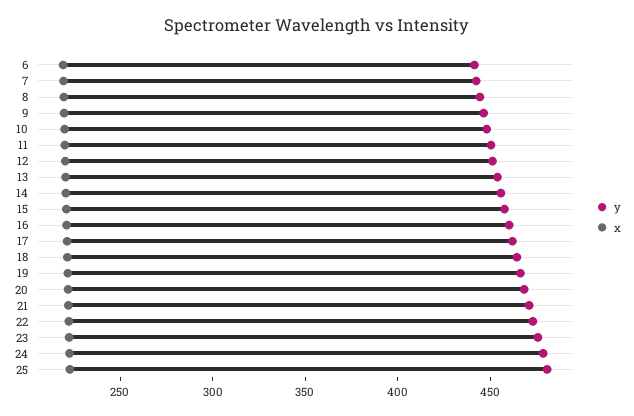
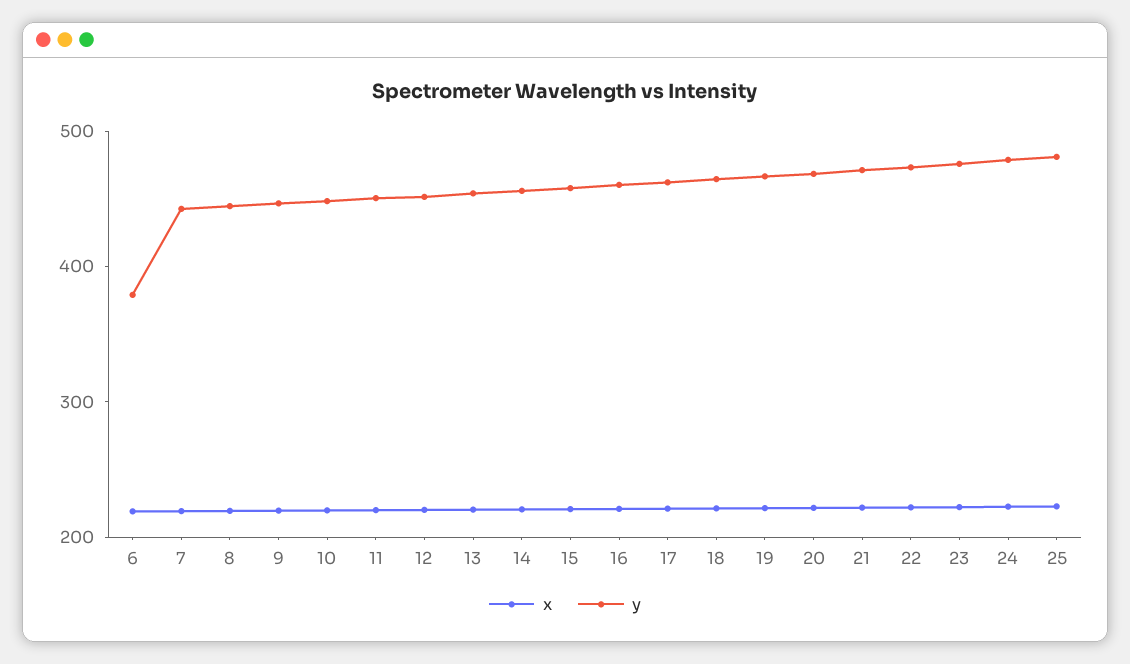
y, 6: 440 -> 380

